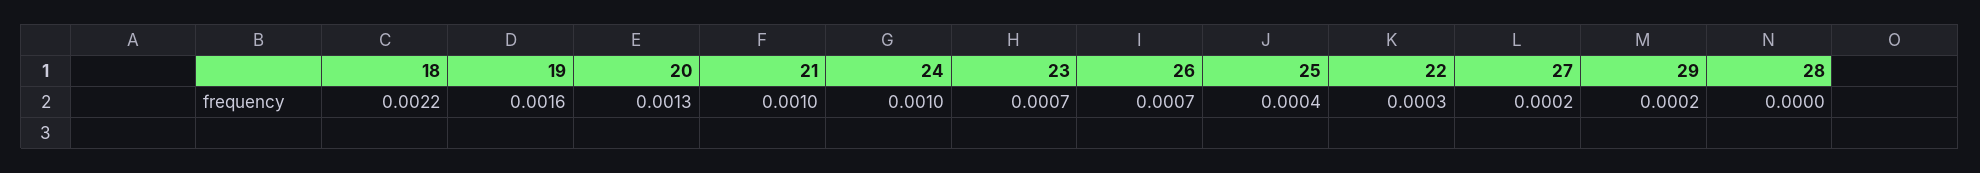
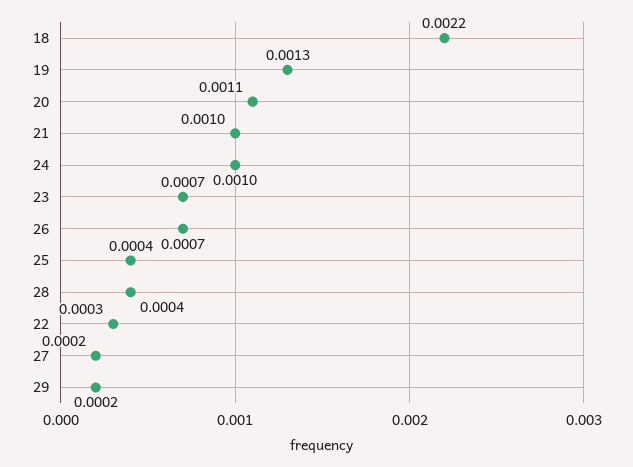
19: 0.0016 -> 0.0013
20: 0.0013 -> 0.0011
28: 0 -> 0.0004

